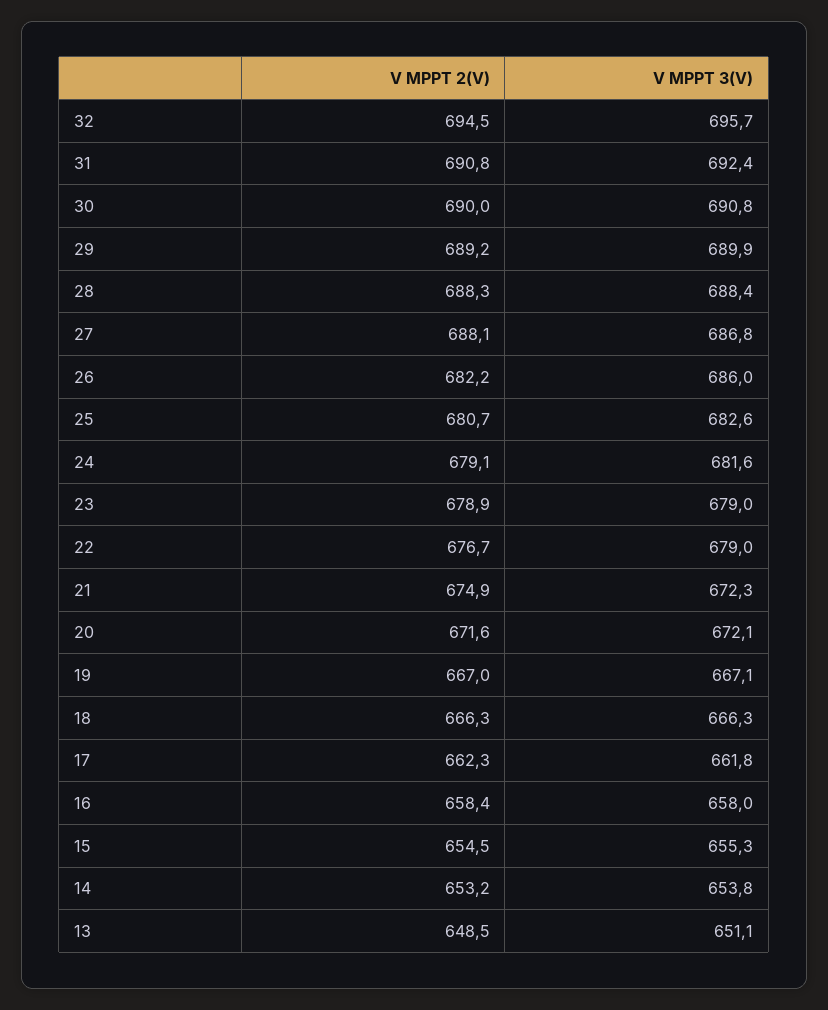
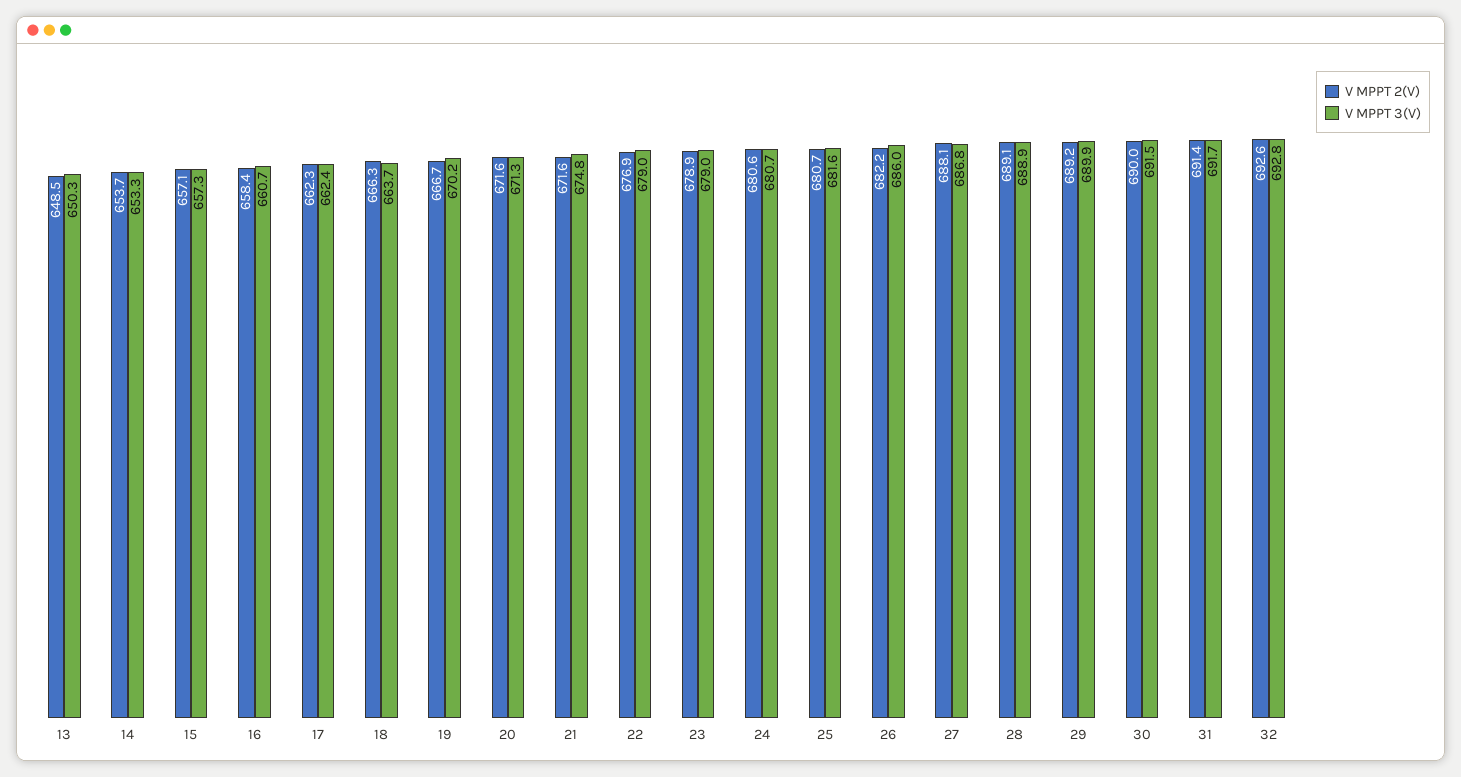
V MPPT 2(V), 32: 694.5 -> 692.6
V MPPT 3(V), 32: 695.7 -> 692.8
V MPPT 2(V), 31: 690.8 -> 691.4
V MPPT 3(V), 31: 692.4 -> 691.7
V MPPT 3(V), 30: 690.8 -> 691.5
V MPPT 2(V), 28: 688.3 -> 689.1
V MPPT 3(V), 28: 688.4 -> 688.9
V MPPT 3(V), 25: 682.6 -> 681.6
V MPPT 2(V), 24: 679.1 -> 680.6
V MPPT 3(V), 24: 681.6 -> 680.7
V MPPT 2(V), 22: 676.7 -> 676.9
V MPPT 2(V), 21: 674.9 -> 671.6
V MPPT 3(V), 21: 672.3 -> 674.8
V MPPT 3(V), 20: 672.1 -> 671.3
V MPPT 2(V), 19: 667 -> 666.7
V MPPT 3(V), 19: 667.1 -> 670.2
V MPPT 3(V), 18: 666.3 -> 663.7
V MPPT 3(V), 17: 661.8 -> 662.4
V MPPT 3(V), 16: 658 -> 660.7
V MPPT 2(V), 15: 654.5 -> 657.1
V MPPT 3(V), 15: 655.3 -> 657.3
V MPPT 2(V), 14: 653.2 -> 653.7
V MPPT 3(V), 14: 653.8 -> 653.3
V MPPT 3(V), 13: 651.1 -> 650.3

